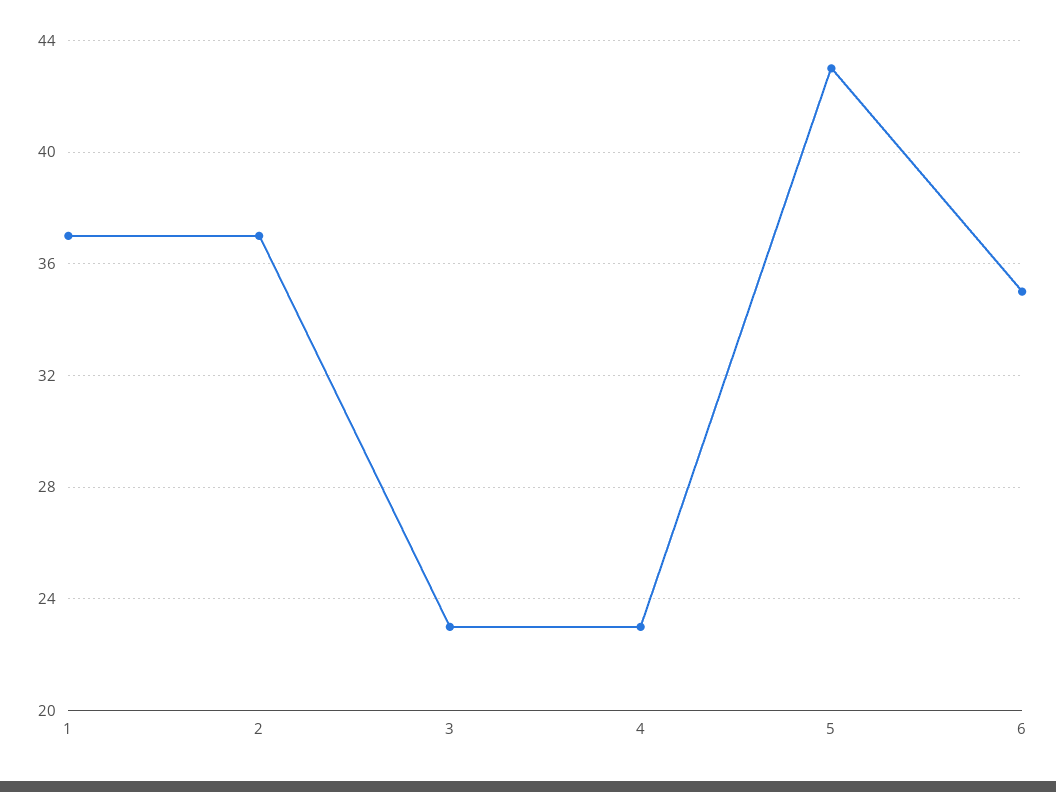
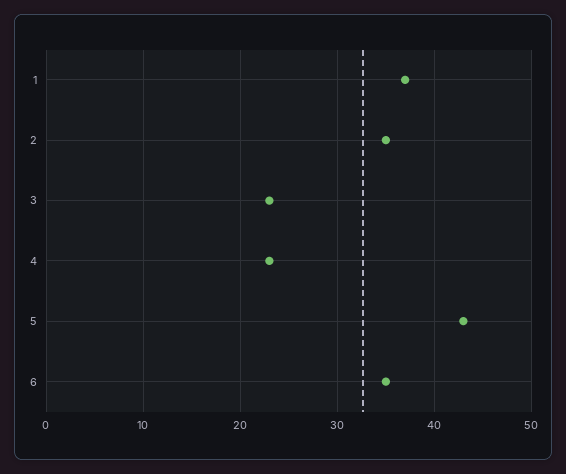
2: 37 -> 35

